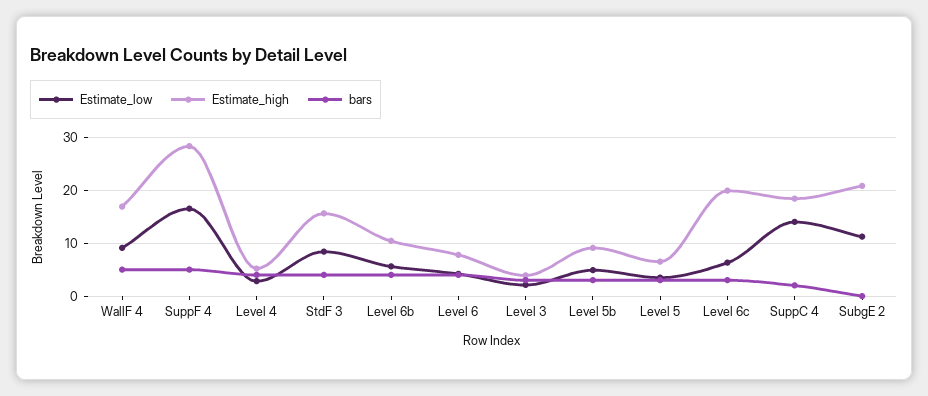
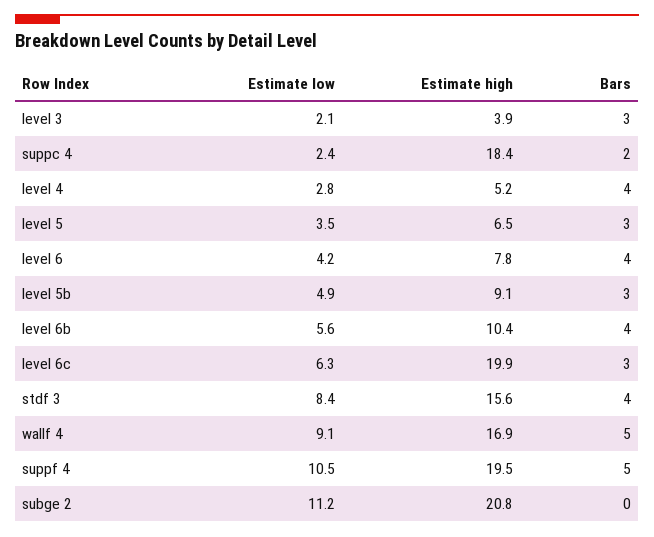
Estimate_low, SuppF 4: 16 -> 10.5
Estimate_high, SuppF 4: 28 -> 19.5
Estimate_low, SuppC 4: 14 -> 2.4

